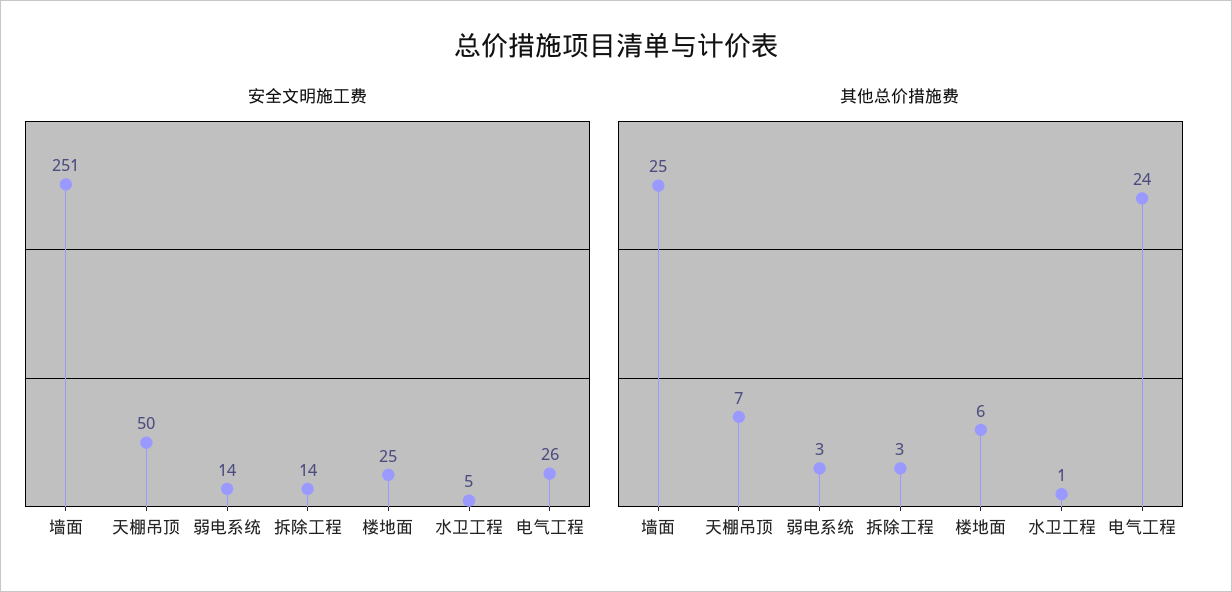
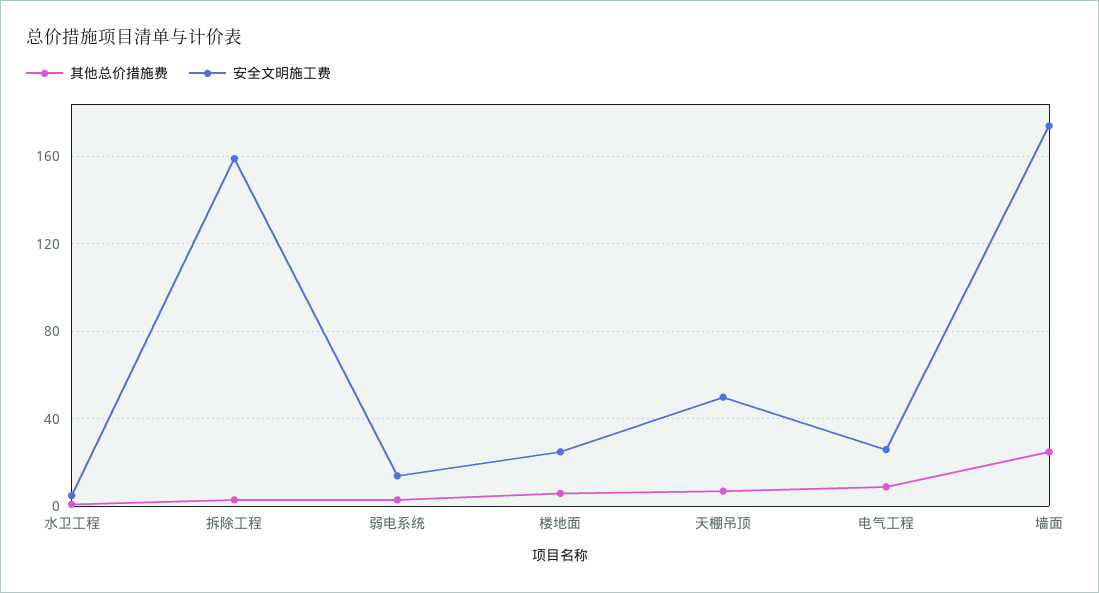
安全文明施工费, 墙面: 251 -> 175
安全文明施工费, 拆除工程: 14 -> 160
其他总价措施费, 电气工程: 24 -> 10

